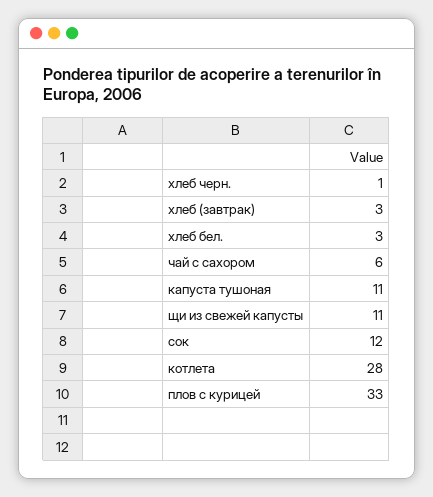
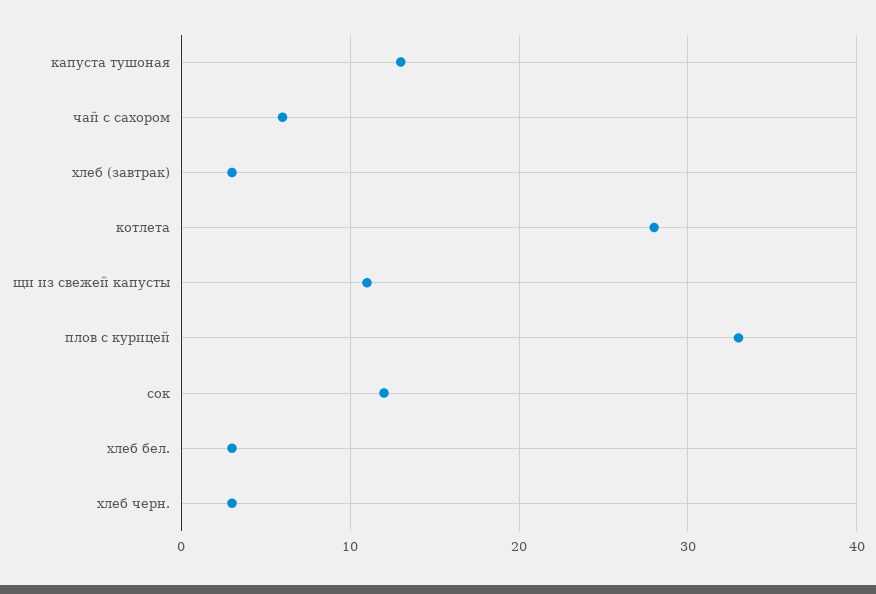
хлеб черн.: 1 -> 3
капуста тушоная: 11 -> 13

